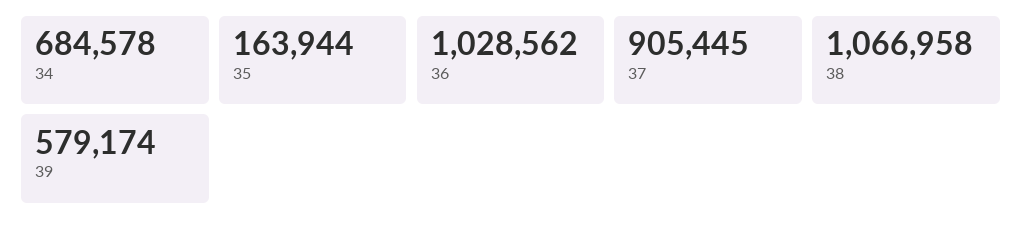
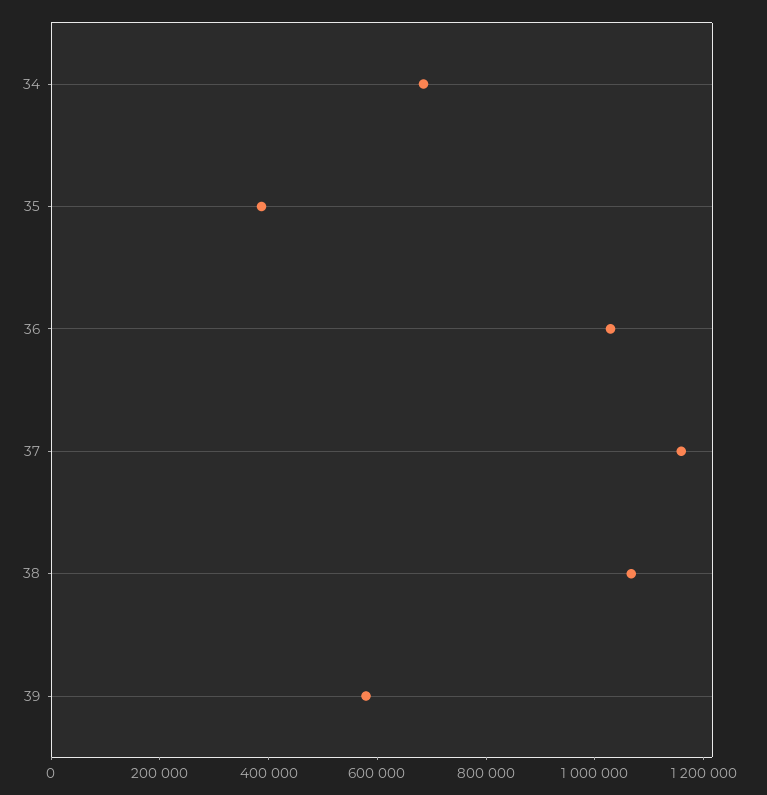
35: 163944 -> 400000
37: 905445 -> 1150000

